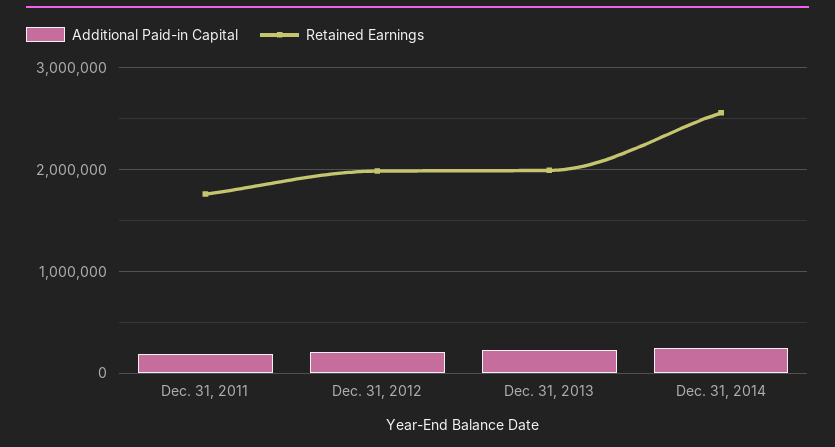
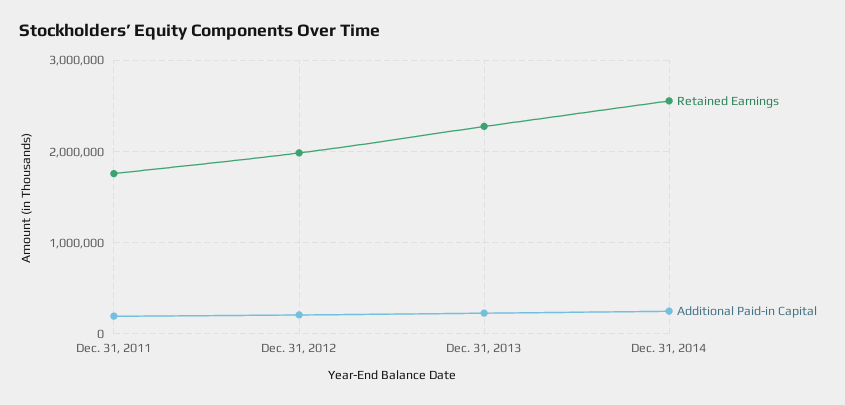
Retained Earnings, Dec. 31, 2013: 2000000 -> 2300000

